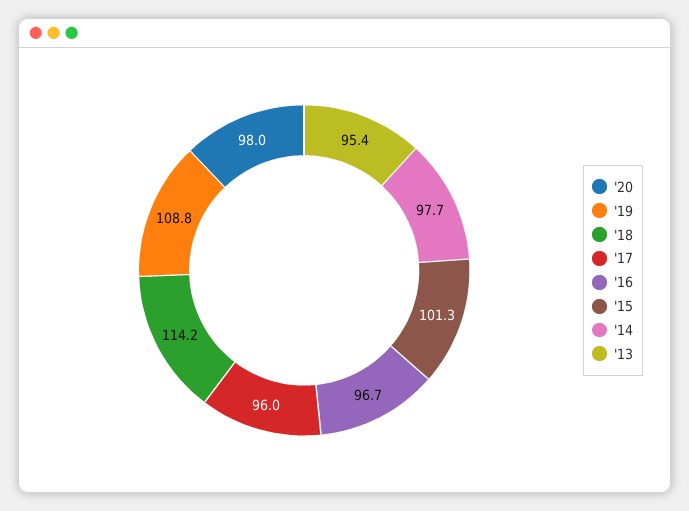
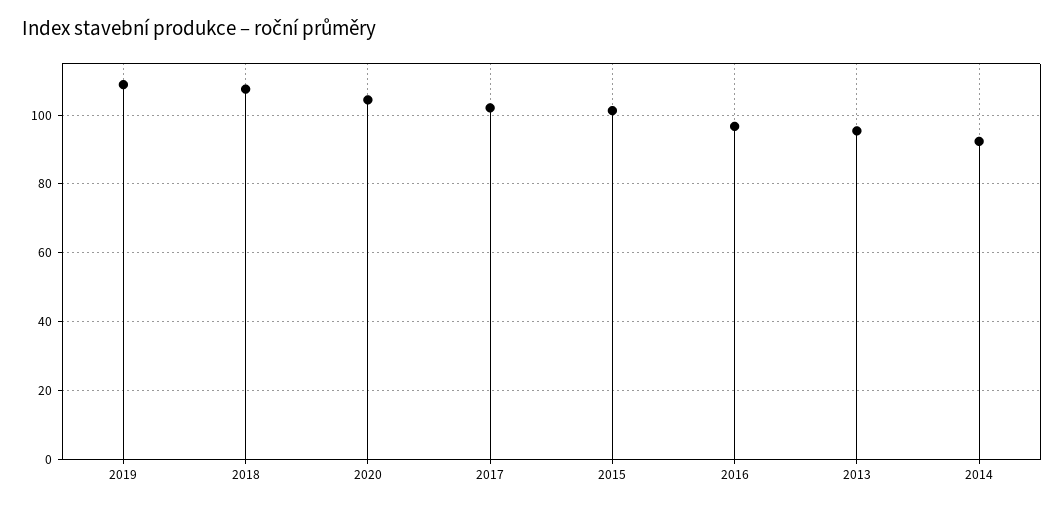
'20: 98 -> 104
'18: 114.2 -> 108
'17: 96 -> 102
'14: 97.7 -> 92

